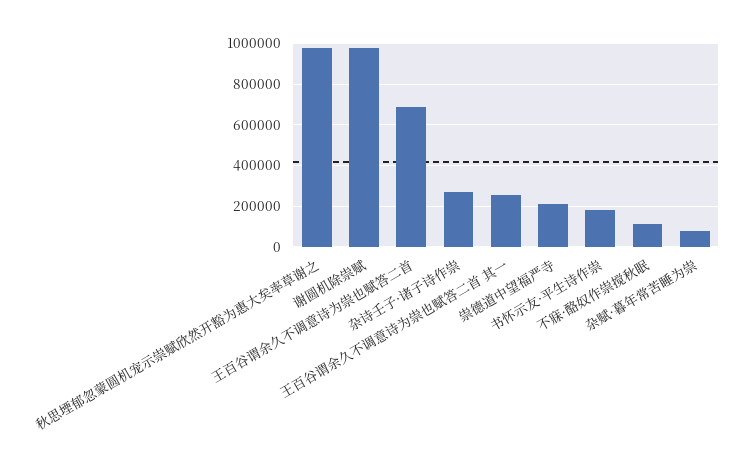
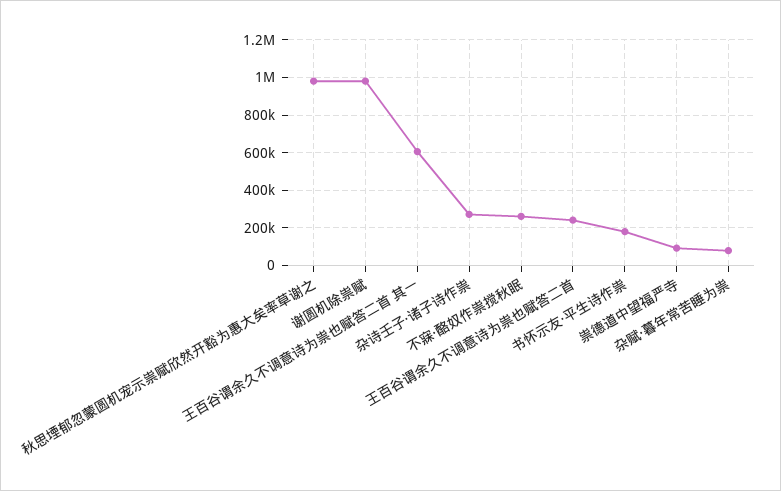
王百谷谓余久不调意诗为祟也赋答二首: 700000 -> 250000
王百谷谓余久不调意诗为祟也赋答二首 其一: 250000 -> 600000
祟德道中望福严寺: 200000 -> 100000
不寐·酪奴作祟搅秋眠: 100000 -> 250000

